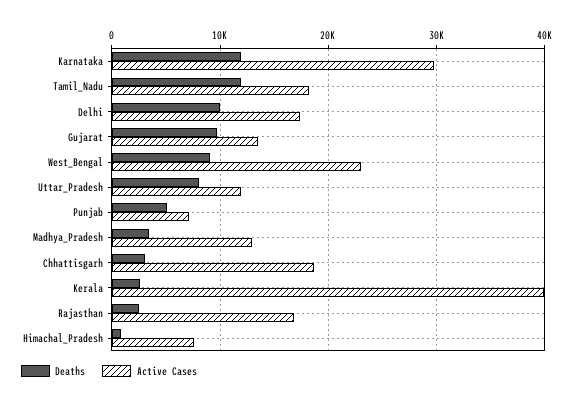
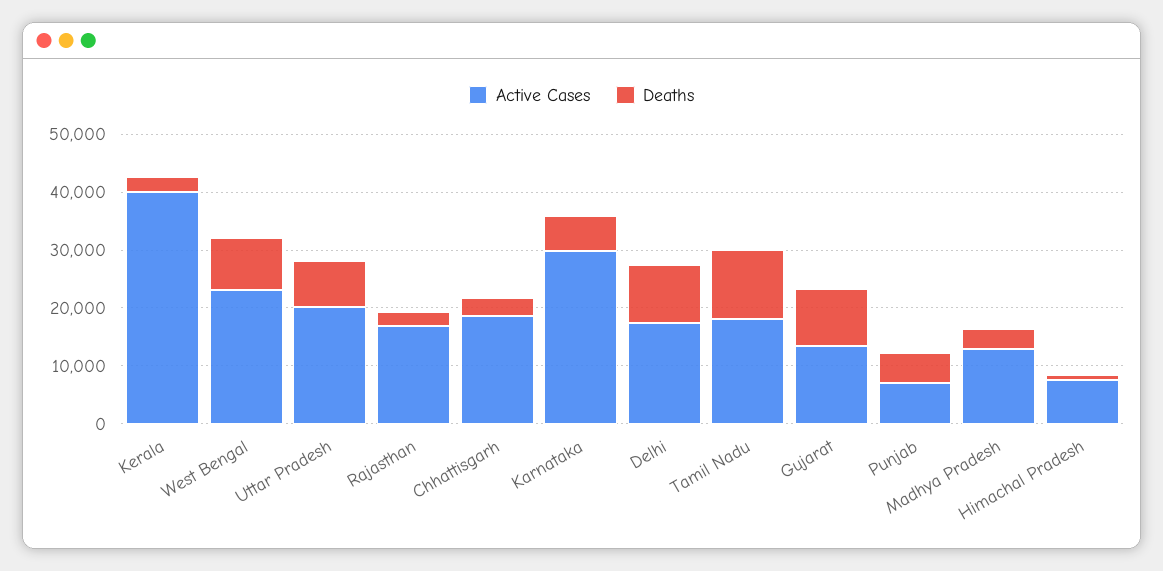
Deaths, Karnataka: 12000 -> 6000
Active Cases, Uttar_Pradesh: 12000 -> 20000

